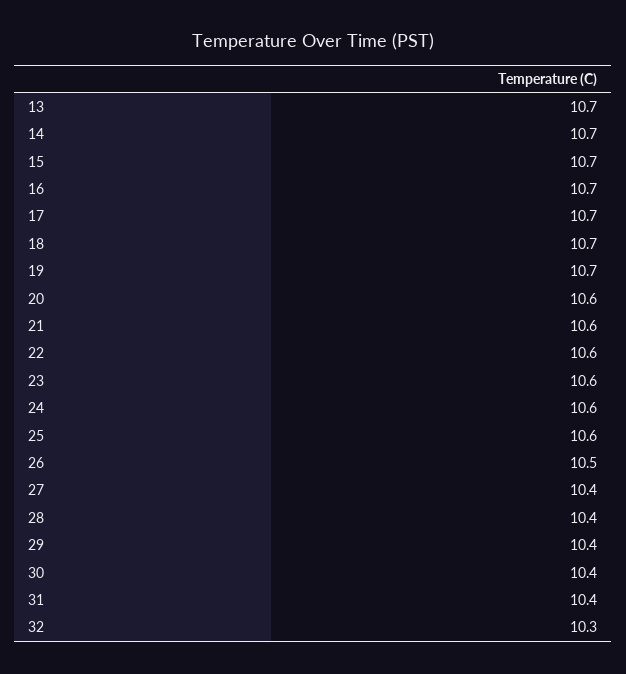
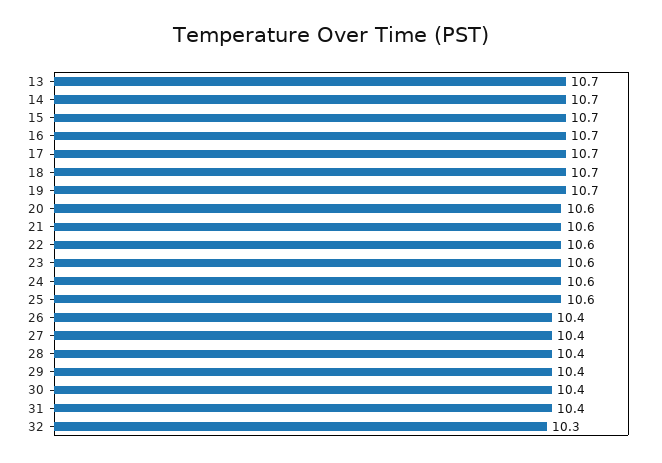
26: 10.5 -> 10.4

